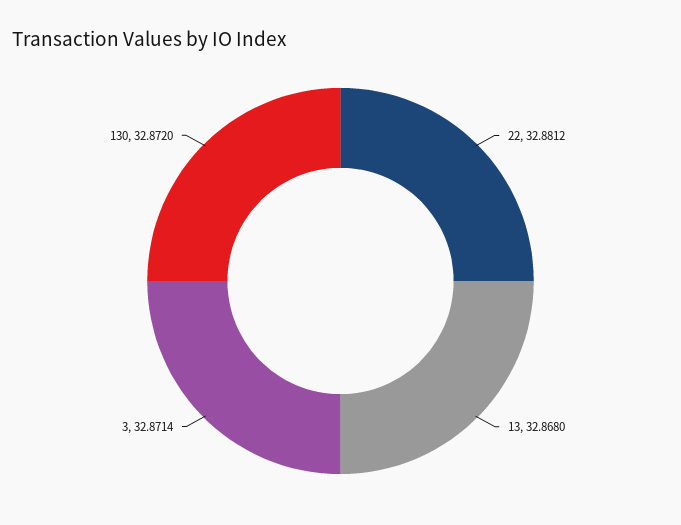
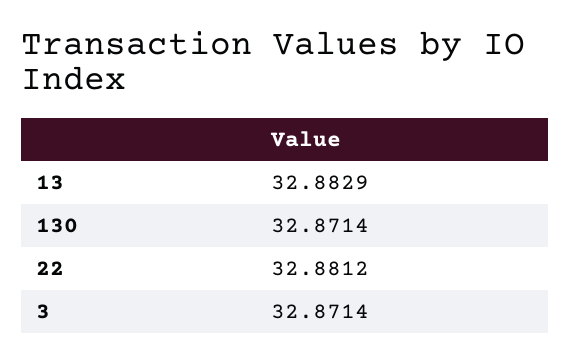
13: 32.868 -> 32.8829
130: 32.872 -> 32.8714

